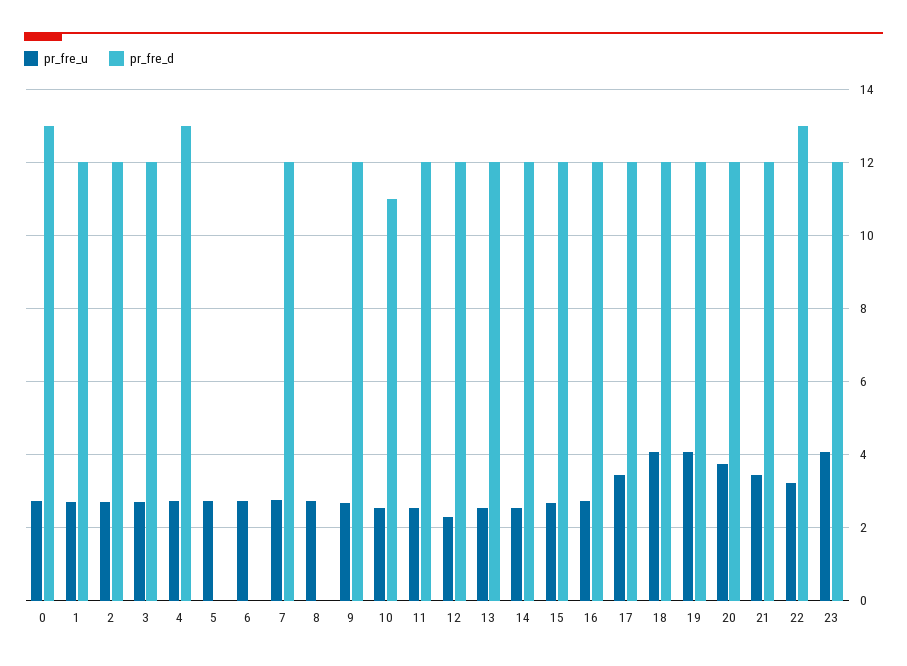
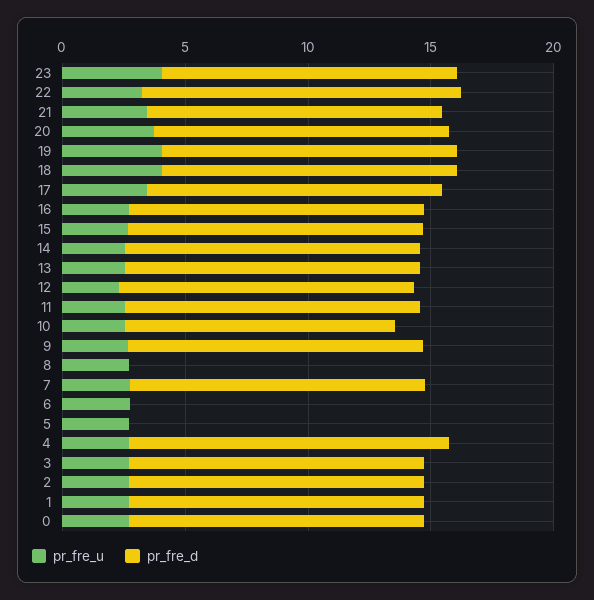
pr_fre_d, 0: 13 -> 12

